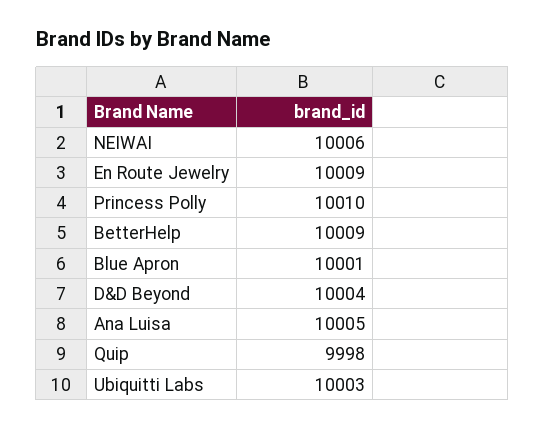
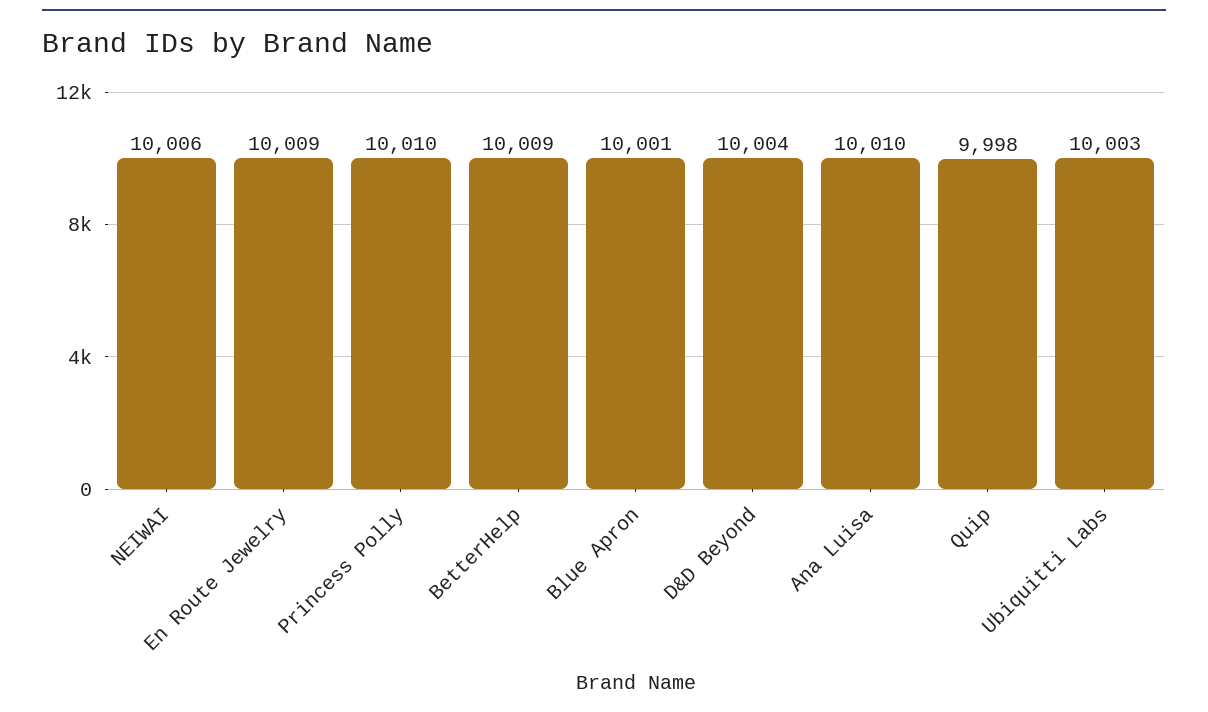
Ana Luisa: 10005 -> 10010

